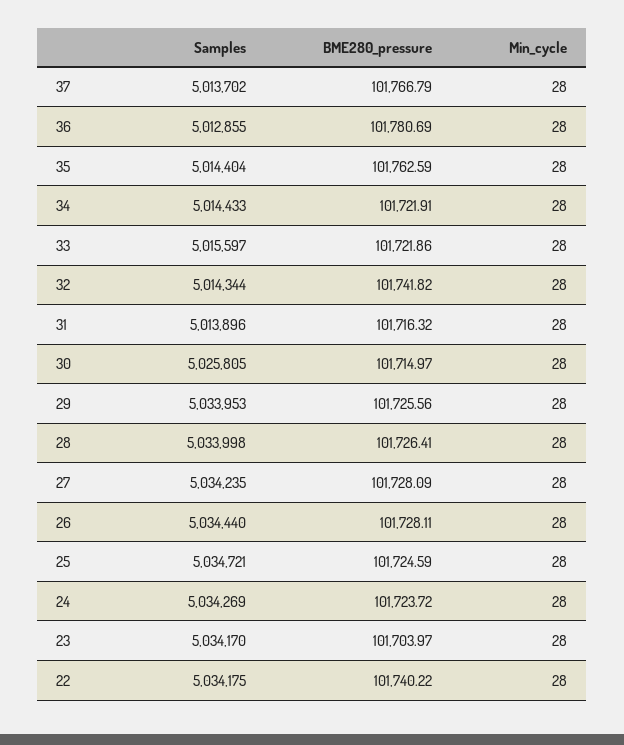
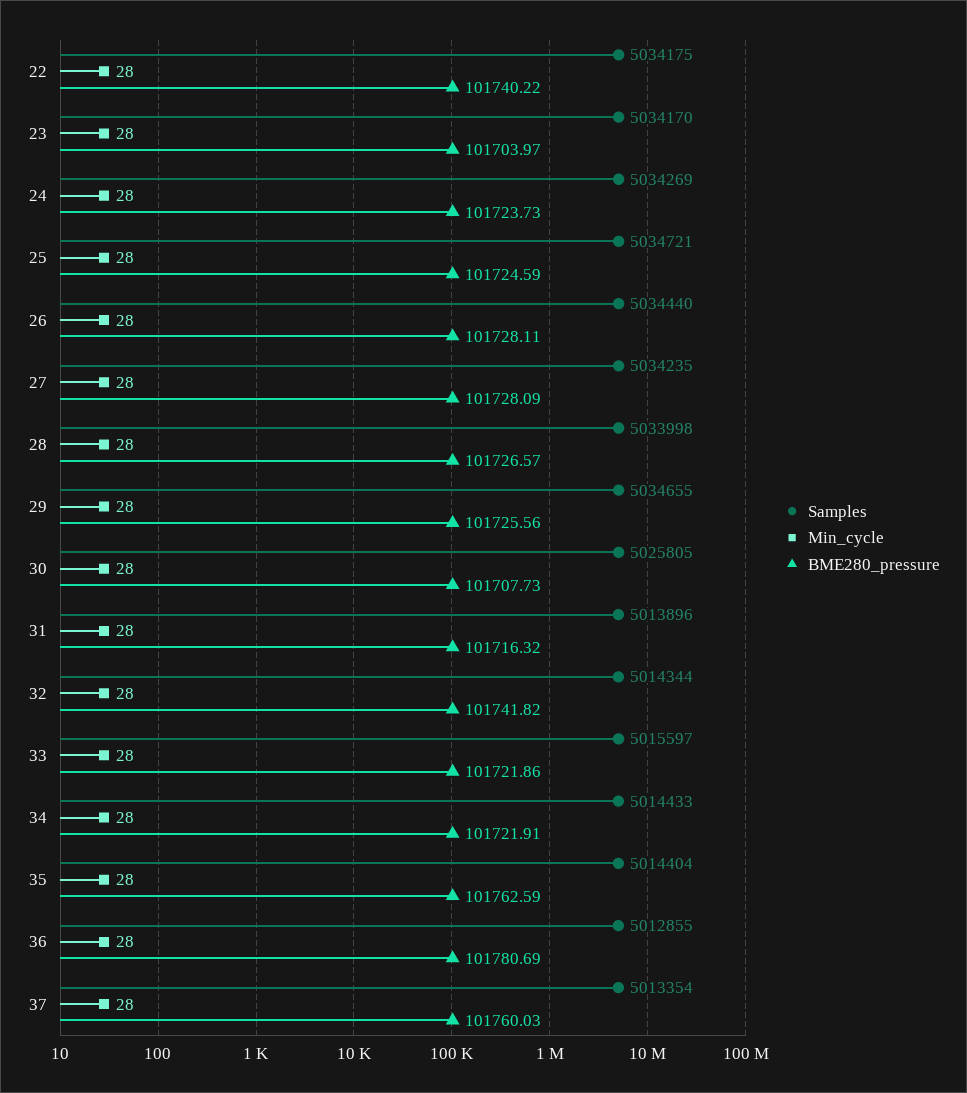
Samples, 37: 5013702 -> 5013354
BME280_pressure, 37: 101766.79 -> 101760.03
BME280_pressure, 30: 101714.97 -> 101707.73
Samples, 29: 5033953 -> 5034655
BME280_pressure, 28: 101726.41 -> 101726.57
BME280_pressure, 24: 101723.72 -> 101723.73

